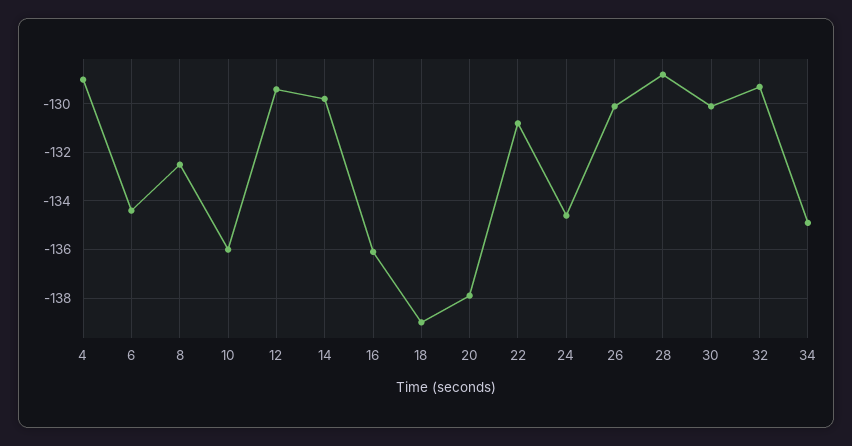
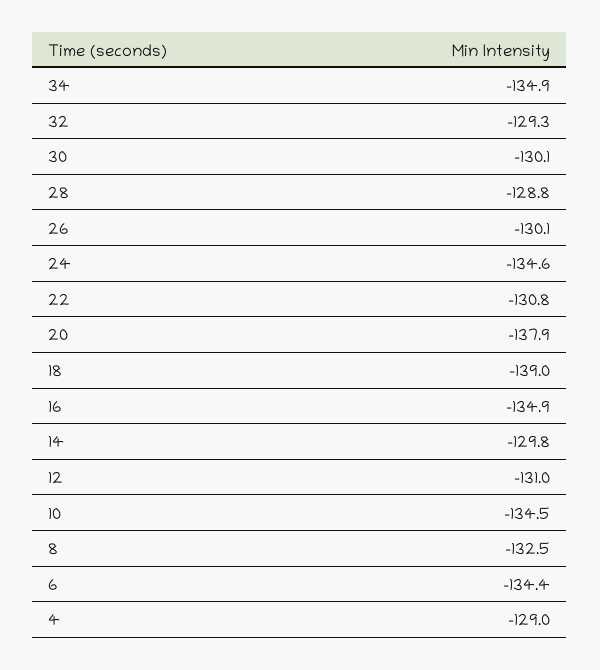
10: -136 -> -134.5
12: -129.5 -> -131
16: -136 -> -134.9

